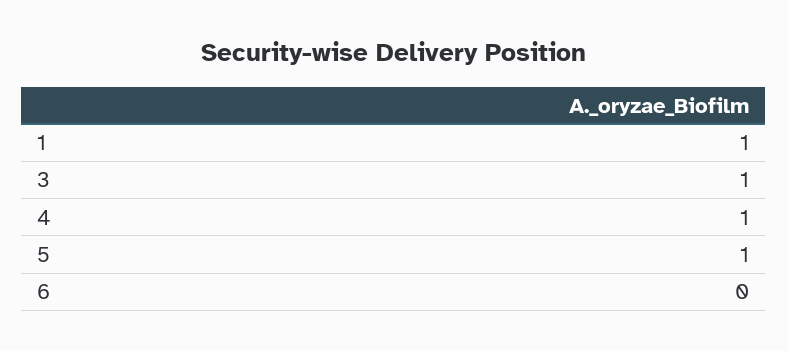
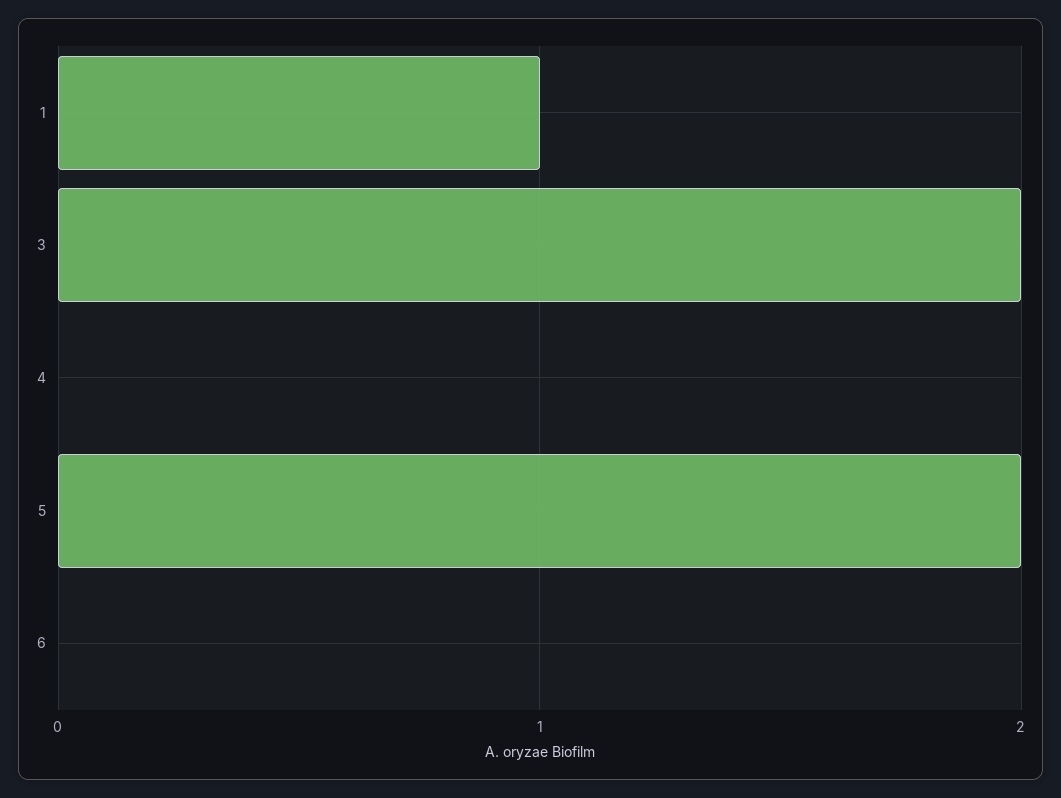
3: 1 -> 2
4: 1 -> 0
5: 1 -> 2

